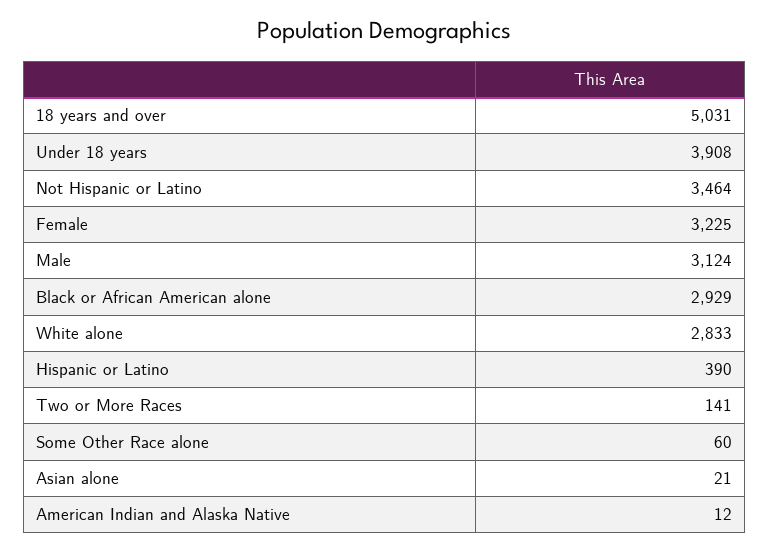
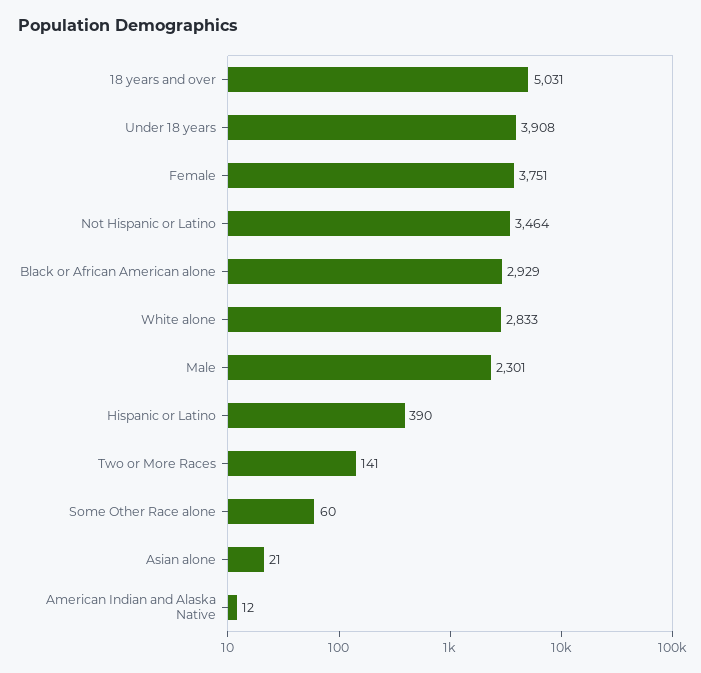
Female: 3225 -> 3751
Male: 3124 -> 2301

